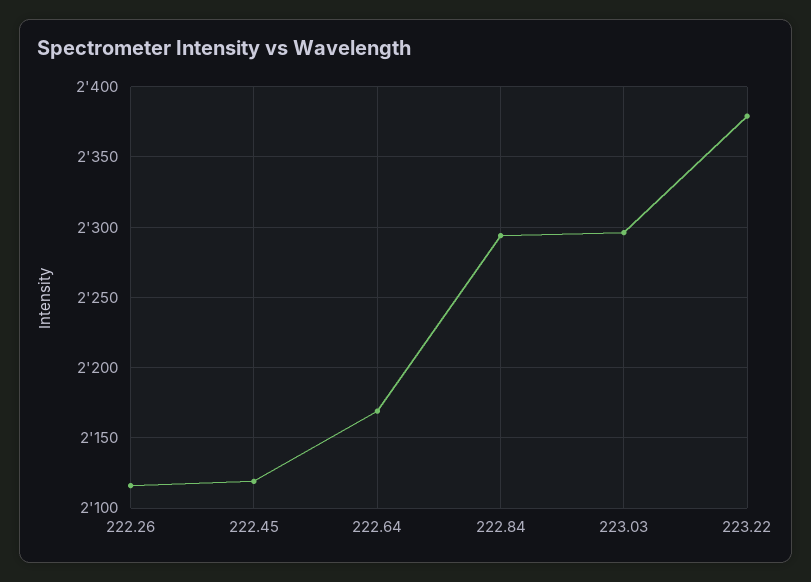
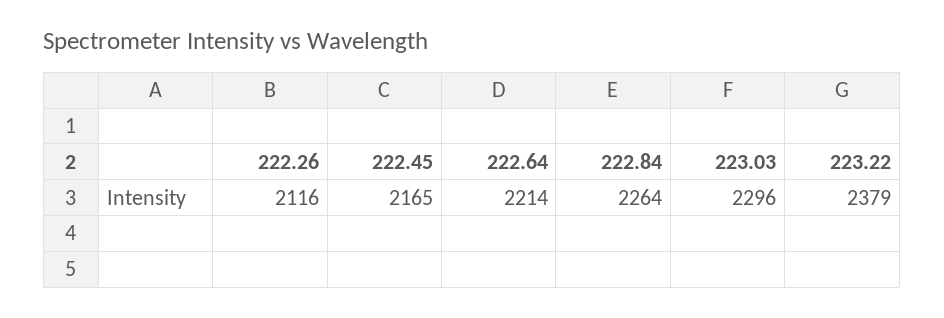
222.45: 2120 -> 2165
222.64: 2170 -> 2214
222.84: 2295 -> 2264

